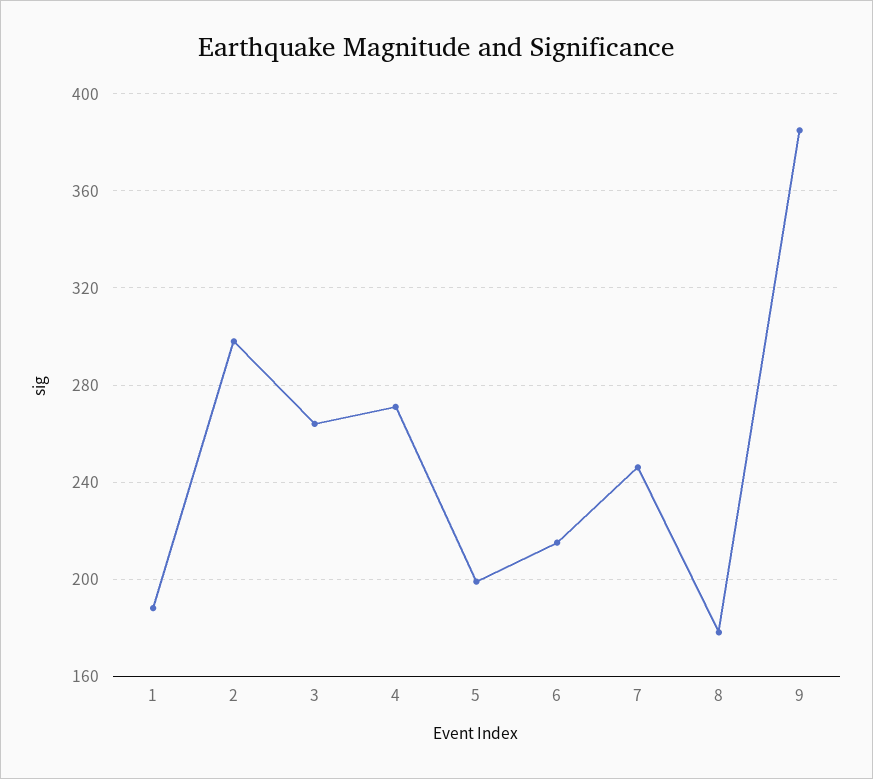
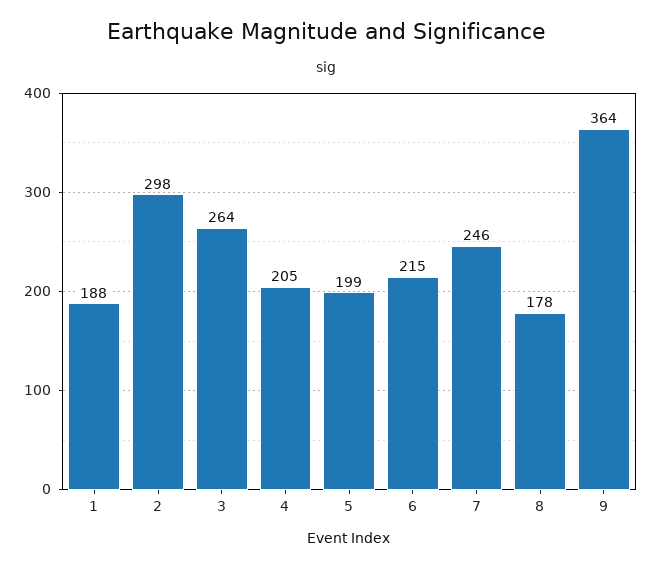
4: 270 -> 205
9: 385 -> 364

